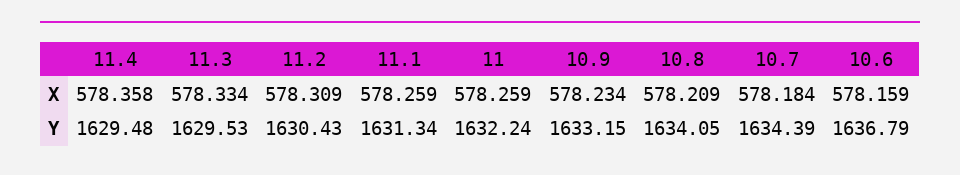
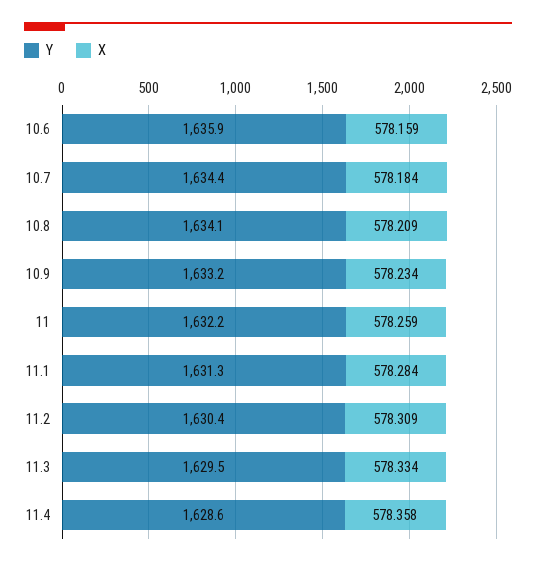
X, 11.1: 578.259 -> 578.284
Y, 11.4: 1629.48 -> 1628.6
Y, 10.6: 1636.79 -> 1635.9

